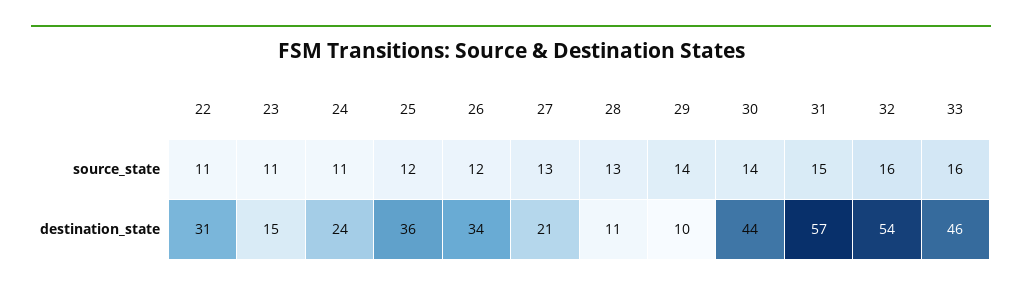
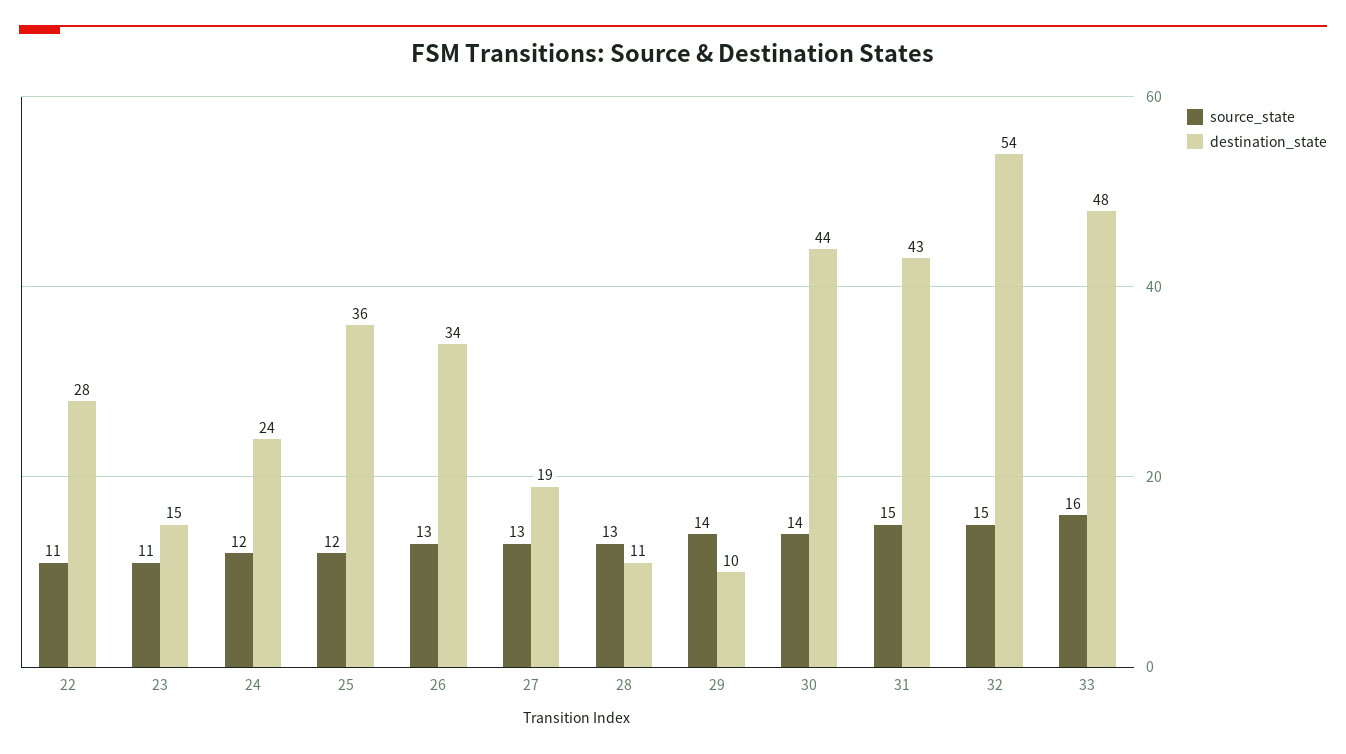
source_state, 24: 11 -> 12
source_state, 26: 12 -> 13
source_state, 32: 16 -> 15
destination_state, 22: 31 -> 28
destination_state, 27: 21 -> 19
destination_state, 31: 57 -> 43
destination_state, 33: 46 -> 48

